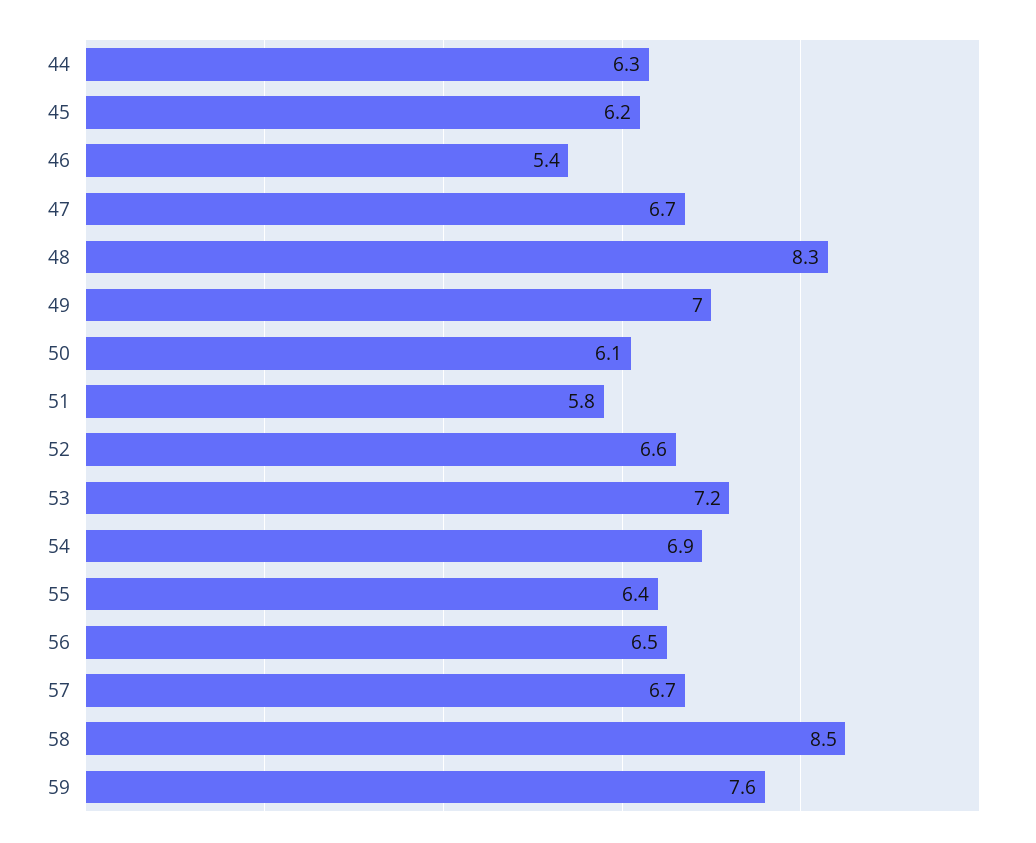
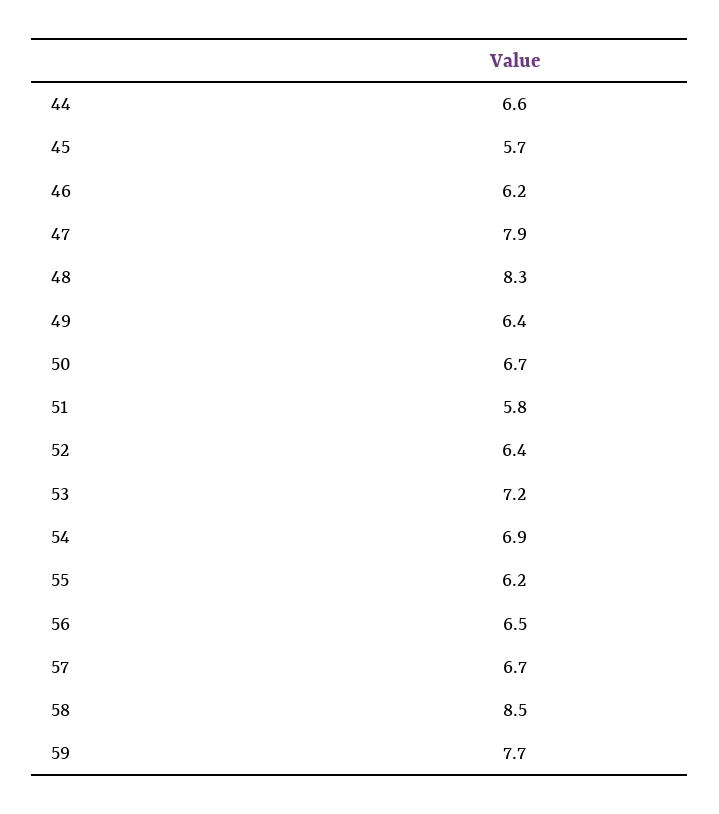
44: 6.3 -> 6.6
45: 6.2 -> 5.7
46: 5.4 -> 6.2
47: 6.7 -> 7.9
49: 7 -> 6.4
50: 6.1 -> 6.7
52: 6.6 -> 6.4
55: 6.4 -> 6.2
59: 7.6 -> 7.7

